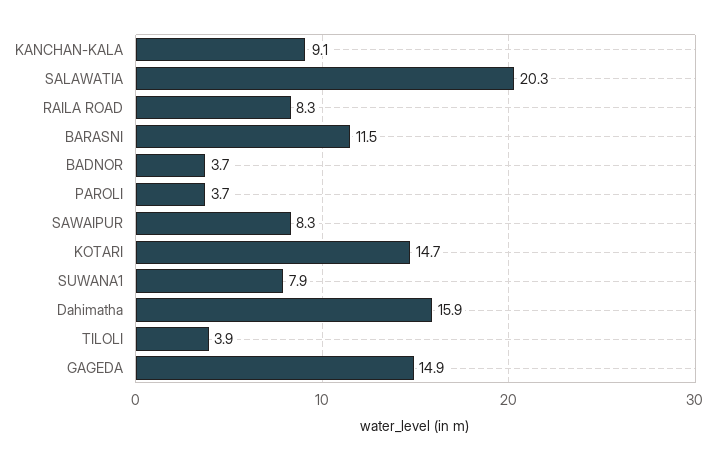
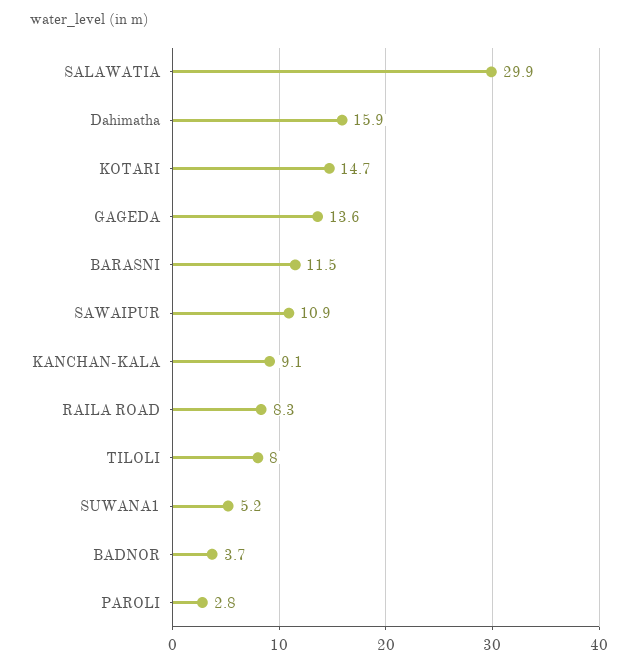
SALAWATIA: 20.3 -> 29.9
PAROLI: 3.7 -> 2.8
SAWAIPUR: 8.3 -> 10.9
SUWANA1: 7.9 -> 5.2
TILOLI: 3.9 -> 8
GAGEDA: 14.9 -> 13.6

